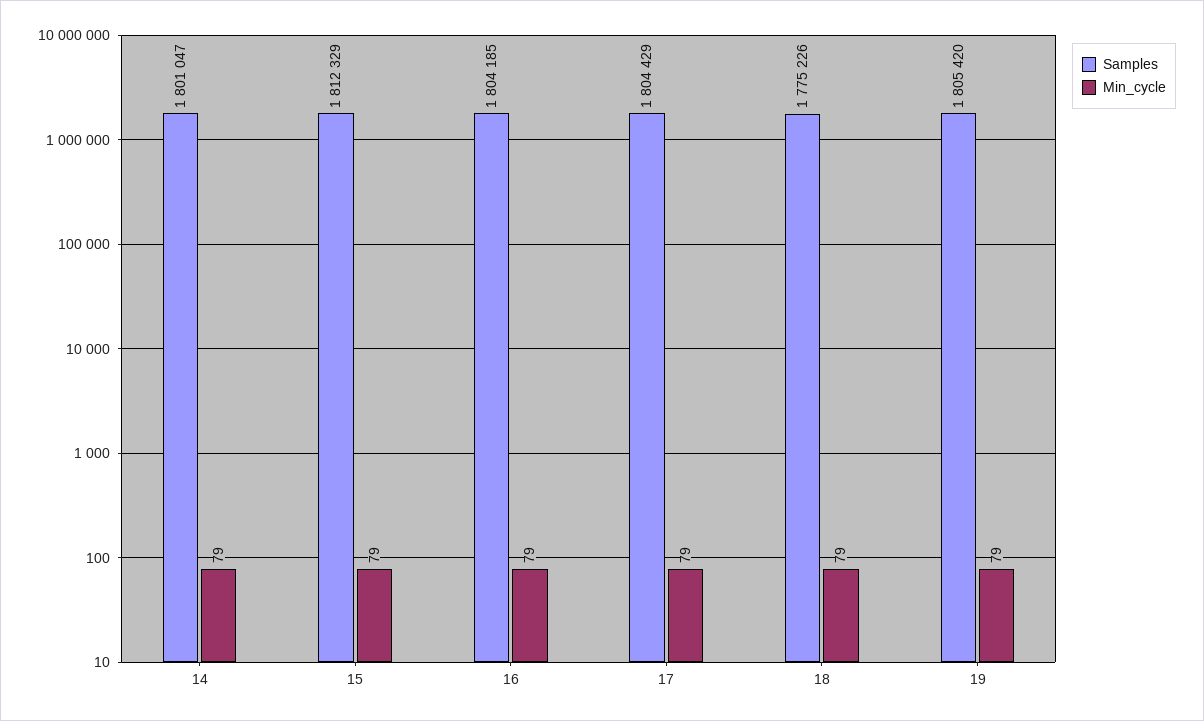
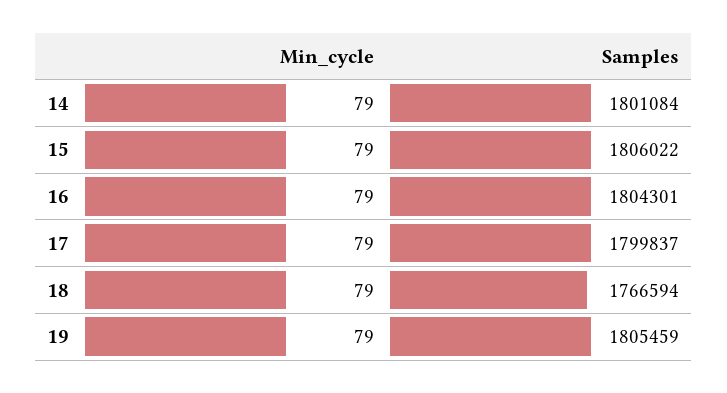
Samples, 14: 1801047 -> 1801084
Samples, 15: 1812329 -> 1806022
Samples, 16: 1804185 -> 1804301
Samples, 17: 1804429 -> 1799837
Samples, 18: 1775226 -> 1766594
Samples, 19: 1805420 -> 1805459

